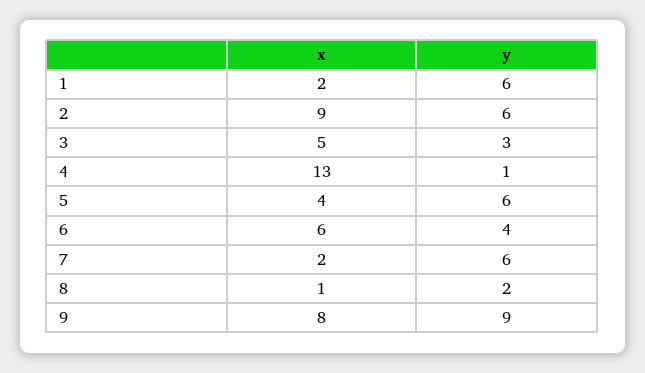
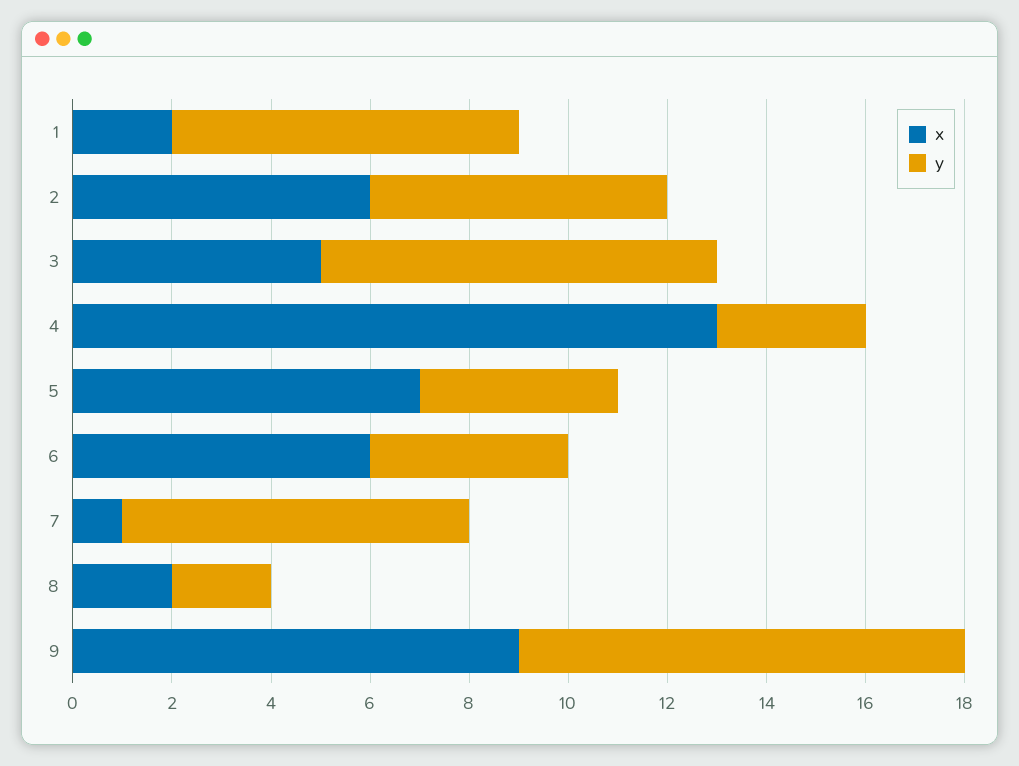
y, 1: 6 -> 7
x, 2: 9 -> 6
y, 3: 3 -> 8
y, 4: 1 -> 3
x, 5: 4 -> 7
y, 5: 6 -> 4
x, 7: 2 -> 1
y, 7: 6 -> 7
x, 8: 1 -> 2
x, 9: 8 -> 9

